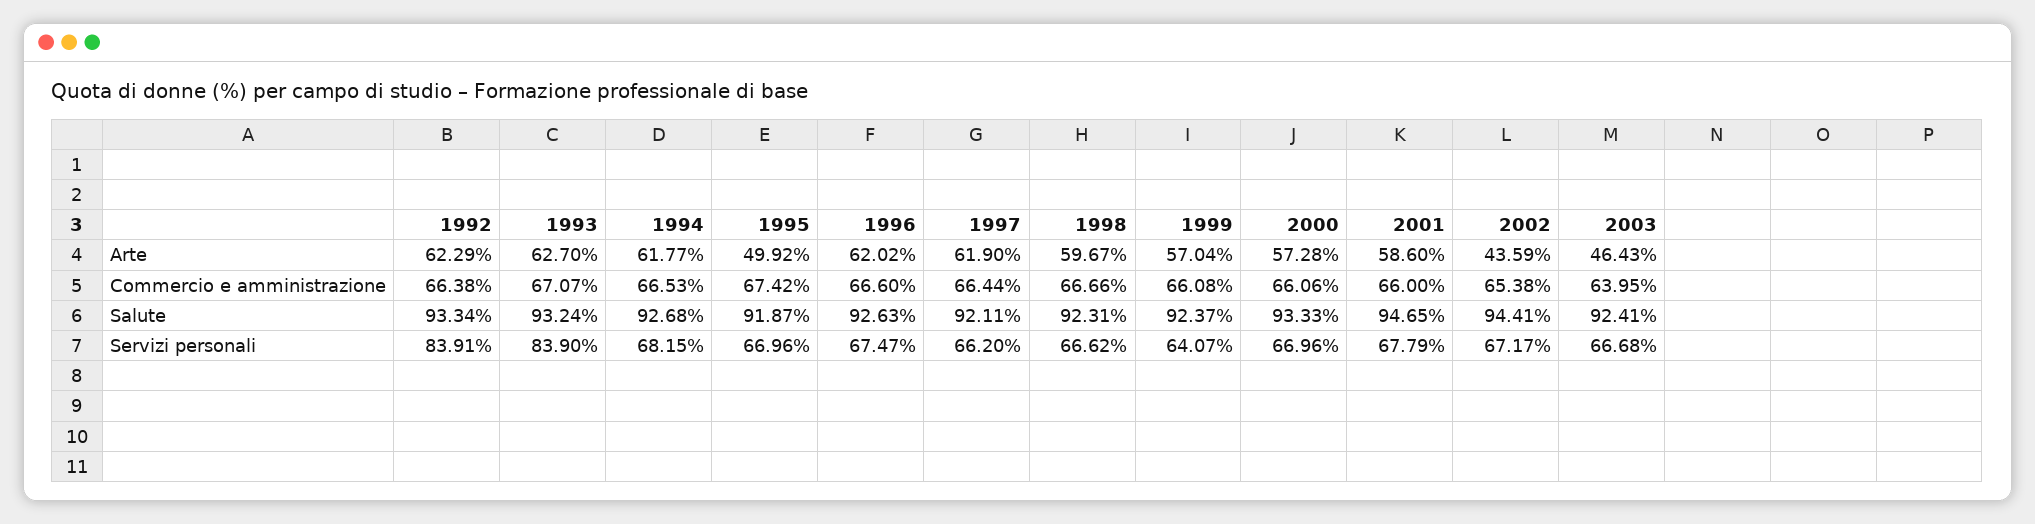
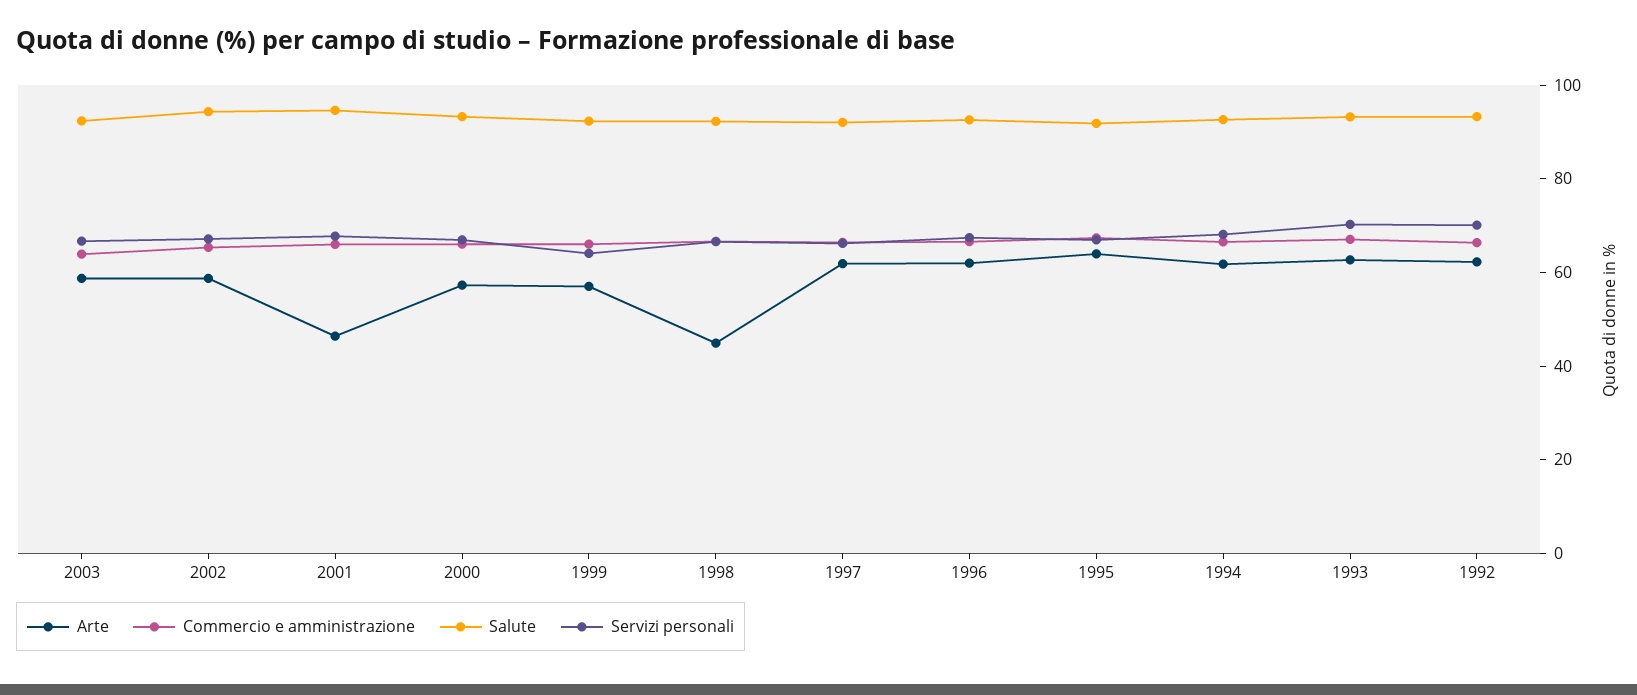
Arte, 1995: 49.92 -> 65
Arte, 1998: 59.67 -> 45
Arte, 2001: 58.6 -> 45
Arte, 2002: 43.59 -> 60
Arte, 2003: 46.43 -> 60
Servizi personali, 1992: 83.91 -> 70
Servizi personali, 1993: 83.9 -> 70

